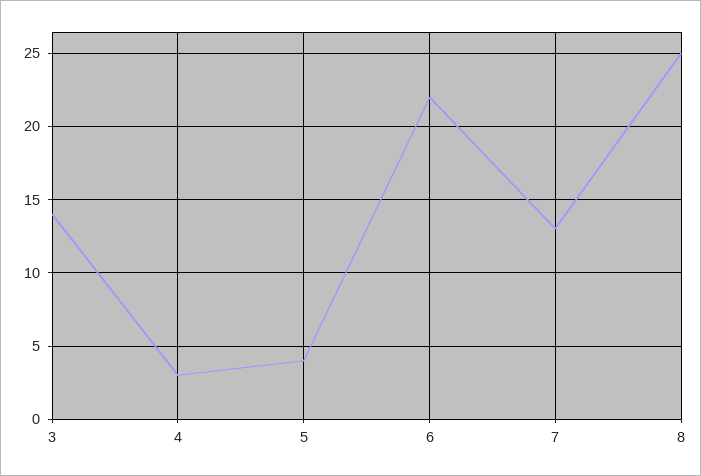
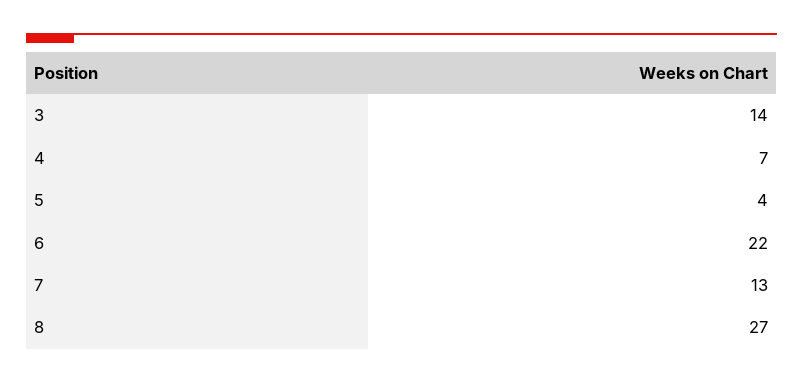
4: 3 -> 7
8: 25 -> 27

